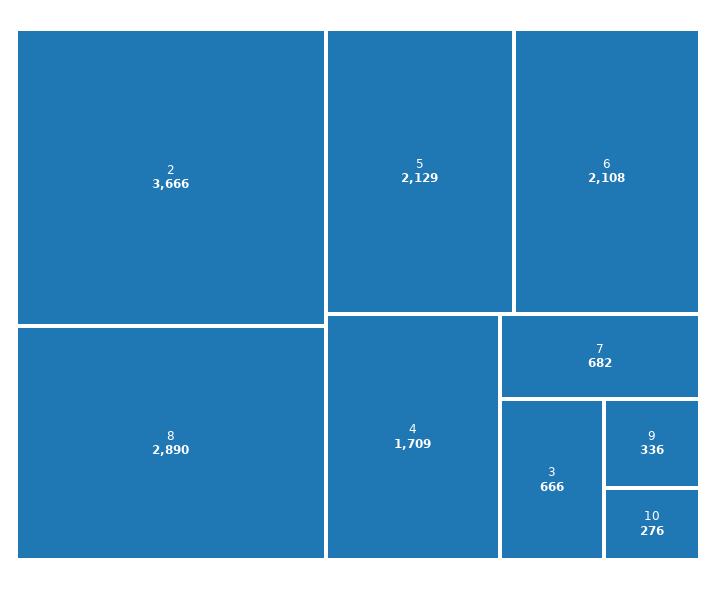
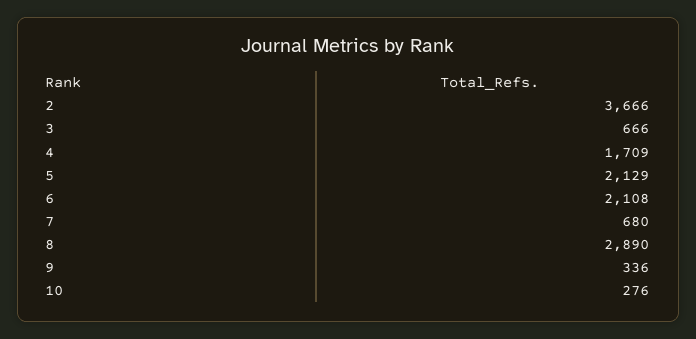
7: 682 -> 680

